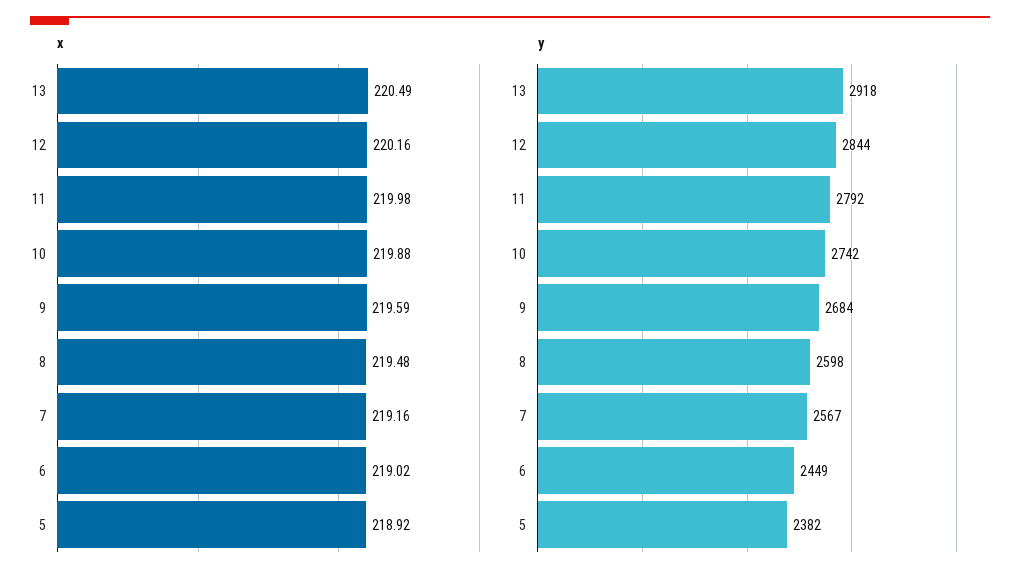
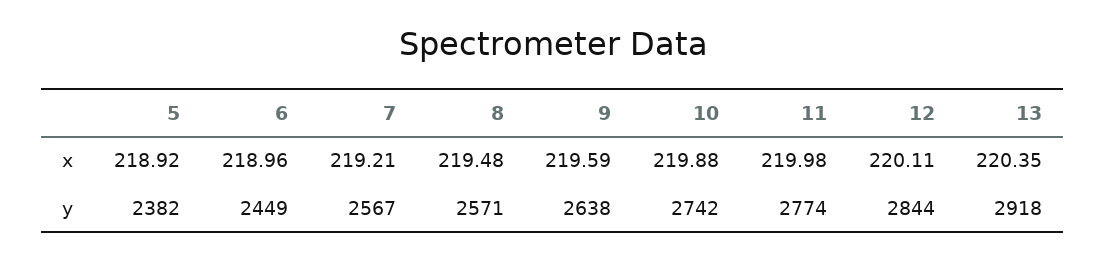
x, 13: 220.49 -> 220.35
x, 12: 220.16 -> 220.11
x, 7: 219.16 -> 219.21
x, 6: 219.02 -> 218.96
y, 11: 2792 -> 2774
y, 9: 2684 -> 2638
y, 8: 2598 -> 2571

